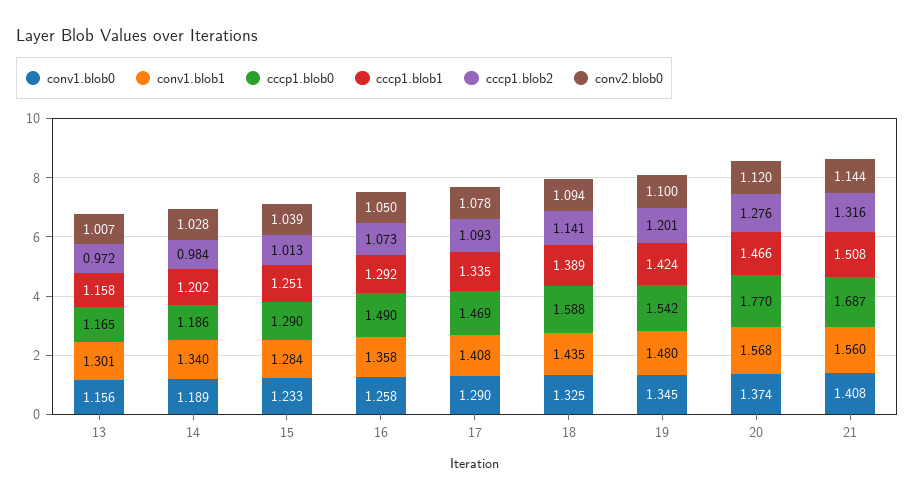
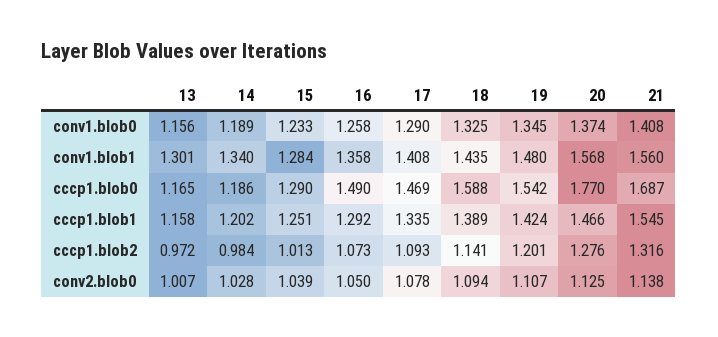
conv2.blob0, 19: 1.1 -> 1.107
conv2.blob0, 20: 1.12 -> 1.125
cccp1.blob1, 21: 1.508 -> 1.545
conv2.blob0, 21: 1.144 -> 1.138

